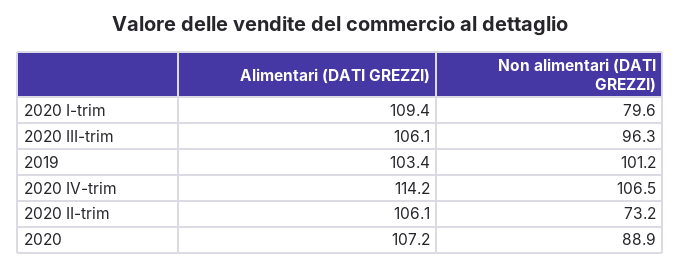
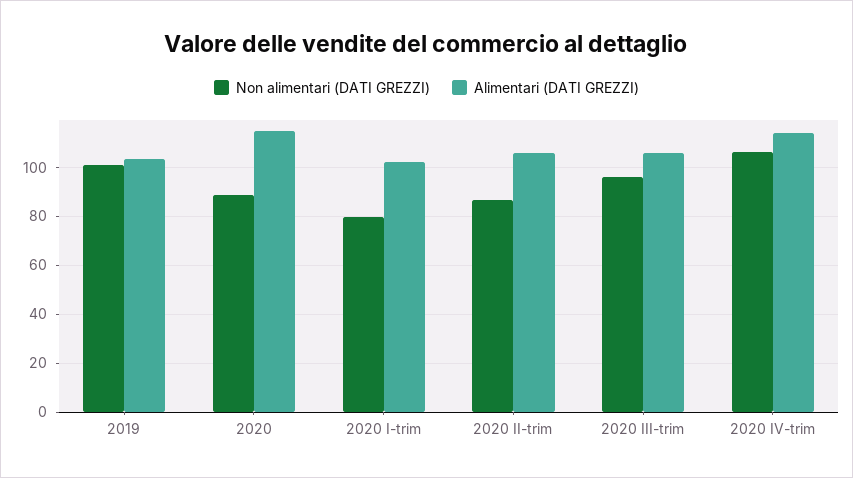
Alimentari (DATI GREZZI), 2020 I-trim: 109.4 -> 102.5
Non alimentari (DATI GREZZI), 2020 II-trim: 73.2 -> 87.5
Alimentari (DATI GREZZI), 2020: 107.2 -> 115

